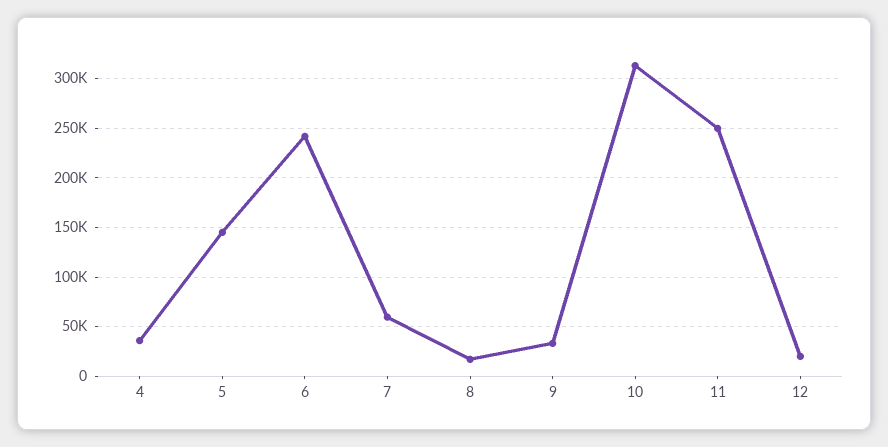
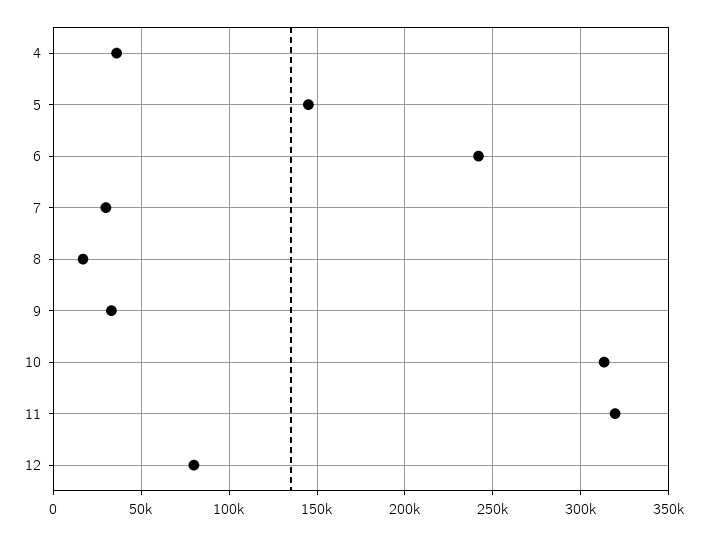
7: 60000 -> 30000
11: 250000 -> 320000
12: 20000 -> 80000

